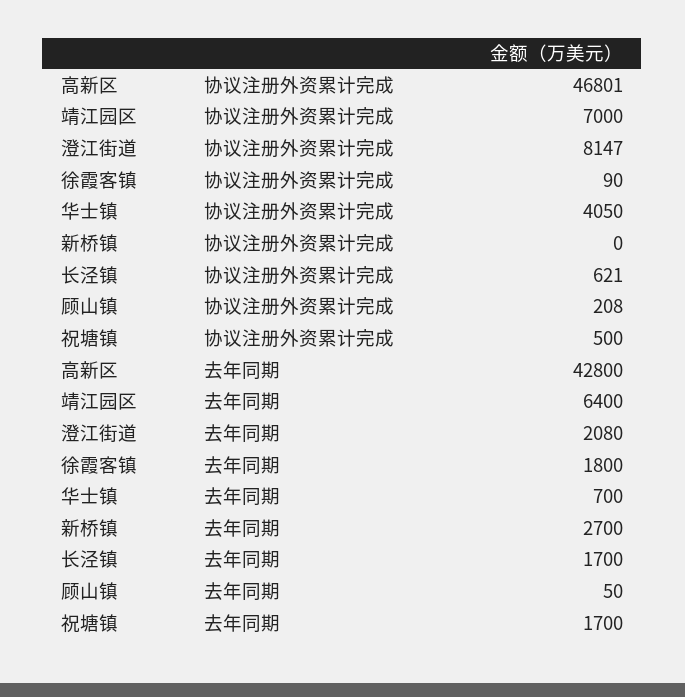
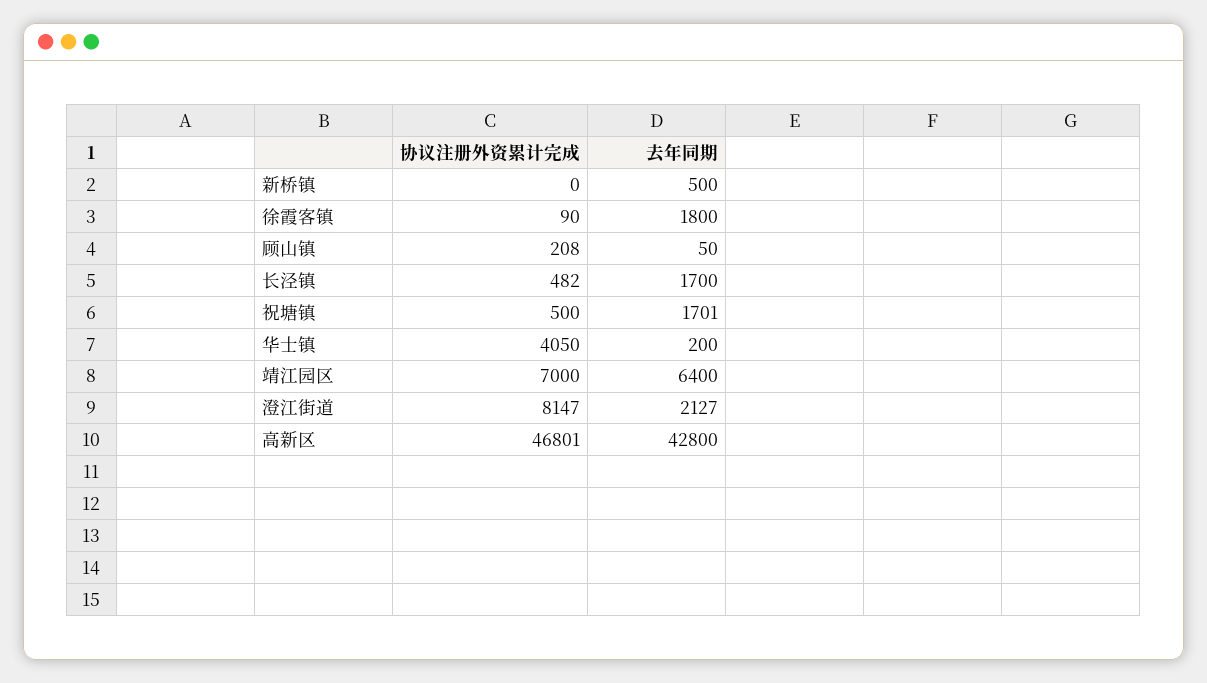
长泾镇, 协议注册外资累计完成: 621 -> 482
澄江街道, 去年同期: 2080 -> 2127
华士镇, 去年同期: 700 -> 200
新桥镇, 去年同期: 2700 -> 500
祝塘镇, 去年同期: 1700 -> 1701

